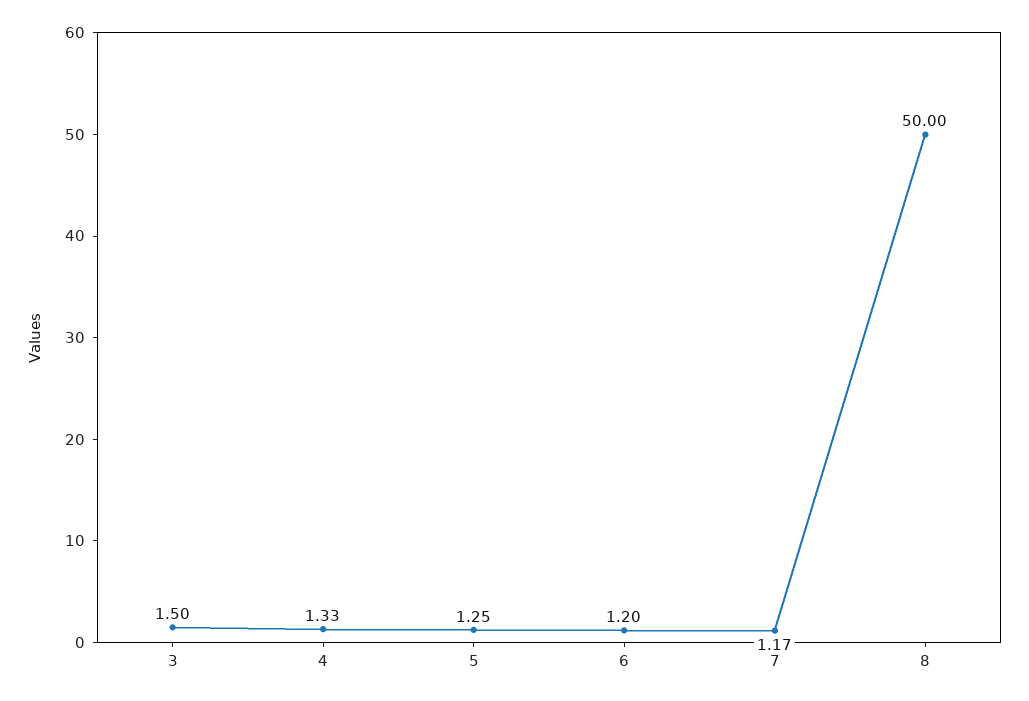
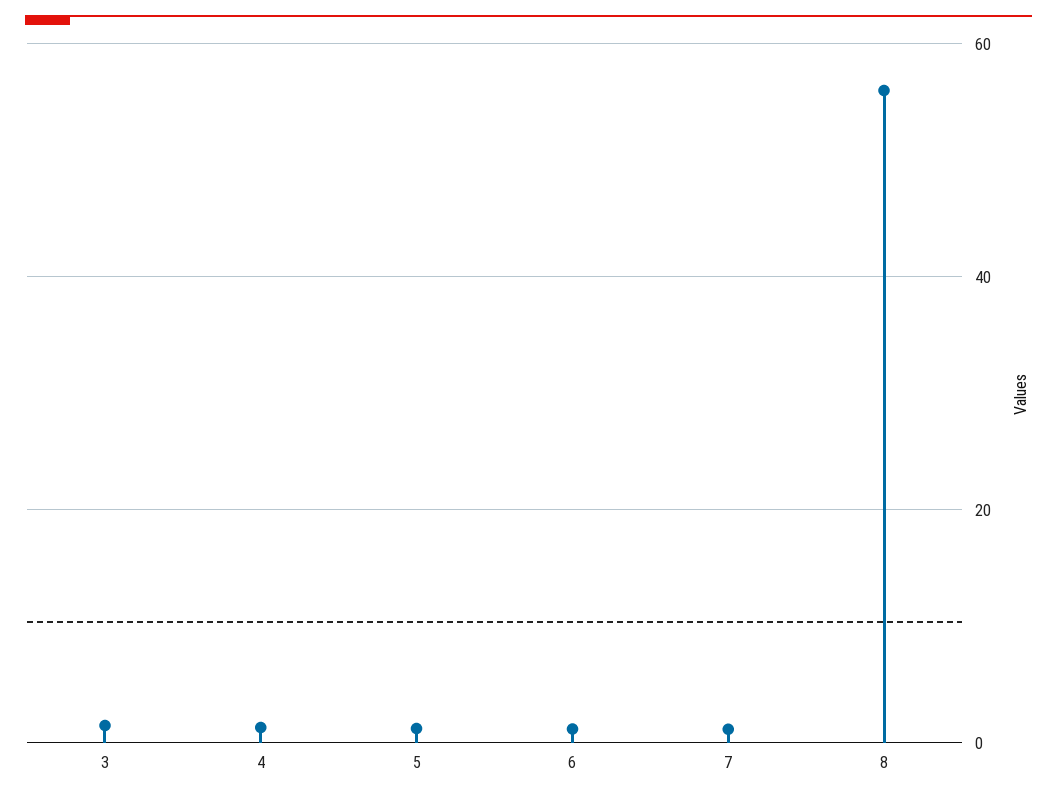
8: 50 -> 56

